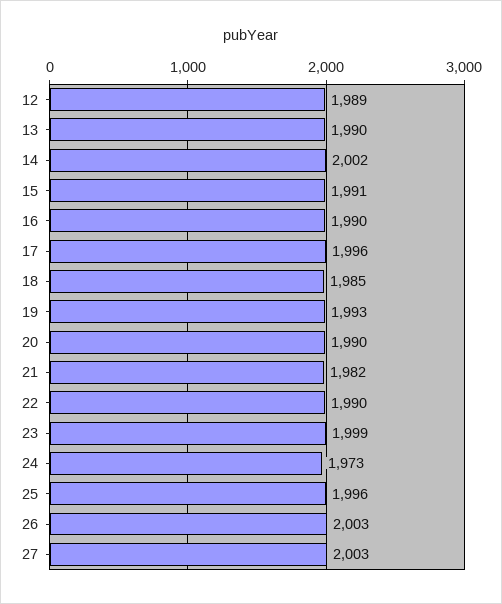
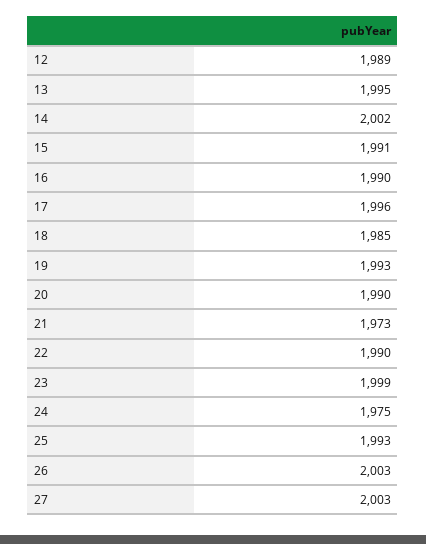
13: 1990 -> 1995
21: 1982 -> 1973
24: 1973 -> 1975
25: 1996 -> 1993

